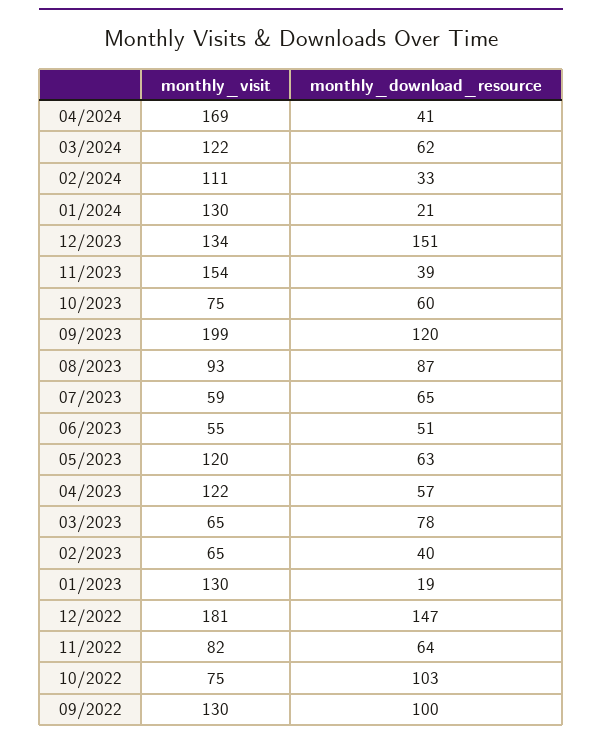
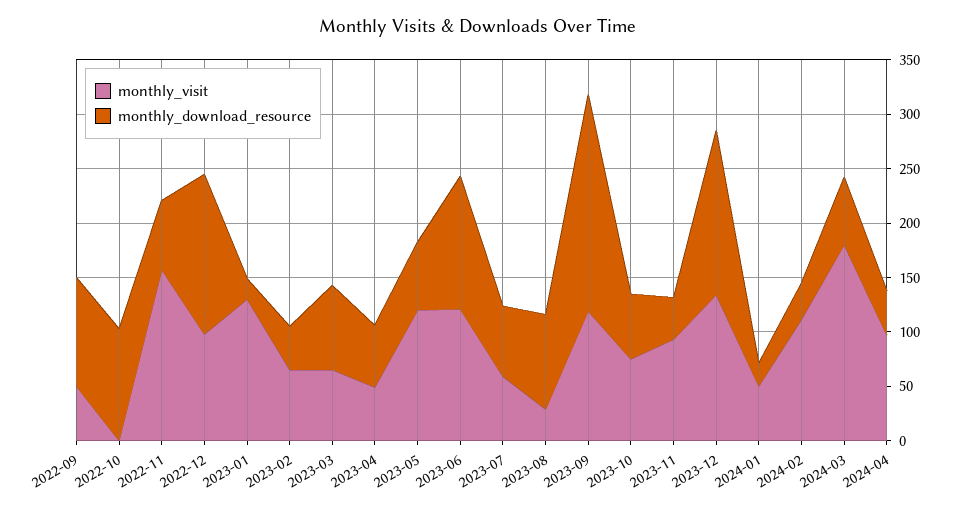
monthly_visit, 04/2024: 169 -> 100
monthly_visit, 03/2024: 122 -> 180
monthly_visit, 01/2024: 130 -> 50
monthly_visit, 11/2023: 154 -> 90
monthly_visit, 09/2023: 199 -> 120
monthly_download_resource, 09/2023: 120 -> 200
monthly_visit, 08/2023: 93 -> 30
monthly_visit, 06/2023: 55 -> 120
monthly_download_resource, 06/2023: 51 -> 120
monthly_visit, 04/2023: 122 -> 50
monthly_visit, 12/2022: 181 -> 100
monthly_visit, 11/2022: 82 -> 160
monthly_visit, 10/2022: 75 -> 0
monthly_visit, 09/2022: 130 -> 50

